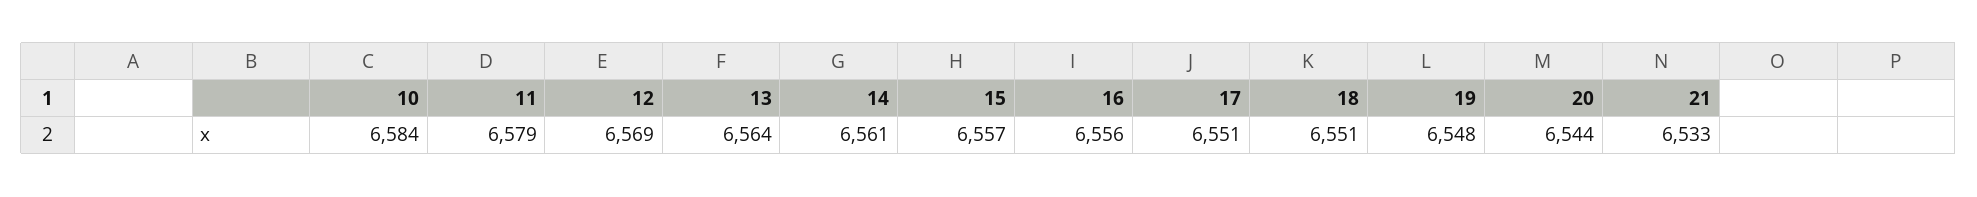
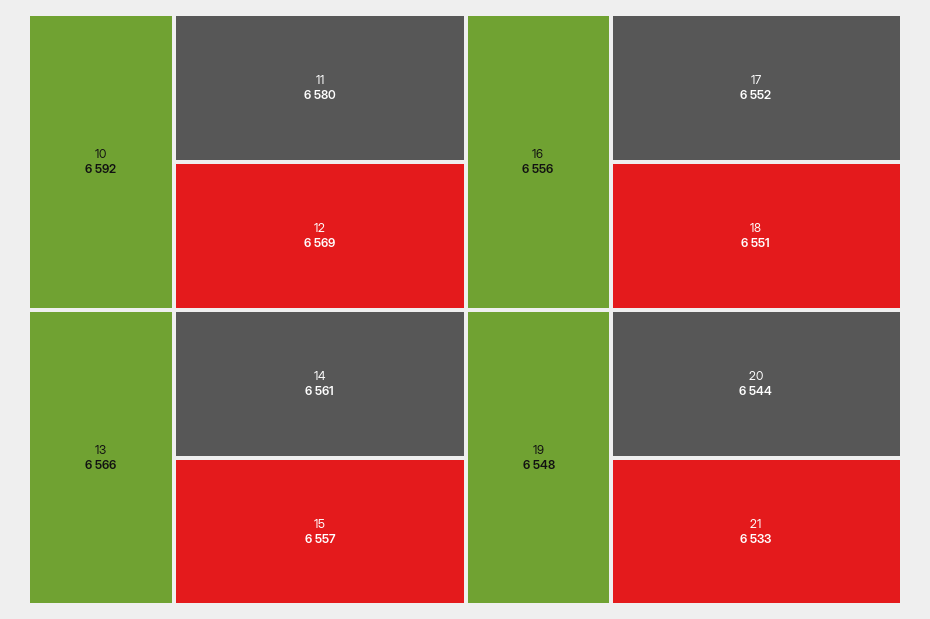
10: 6584 -> 6592
11: 6579 -> 6580
13: 6564 -> 6566
17: 6551 -> 6552

